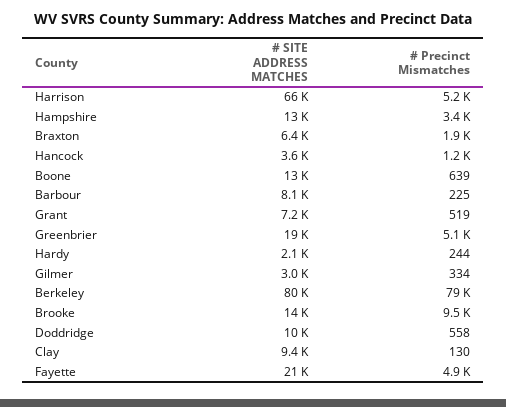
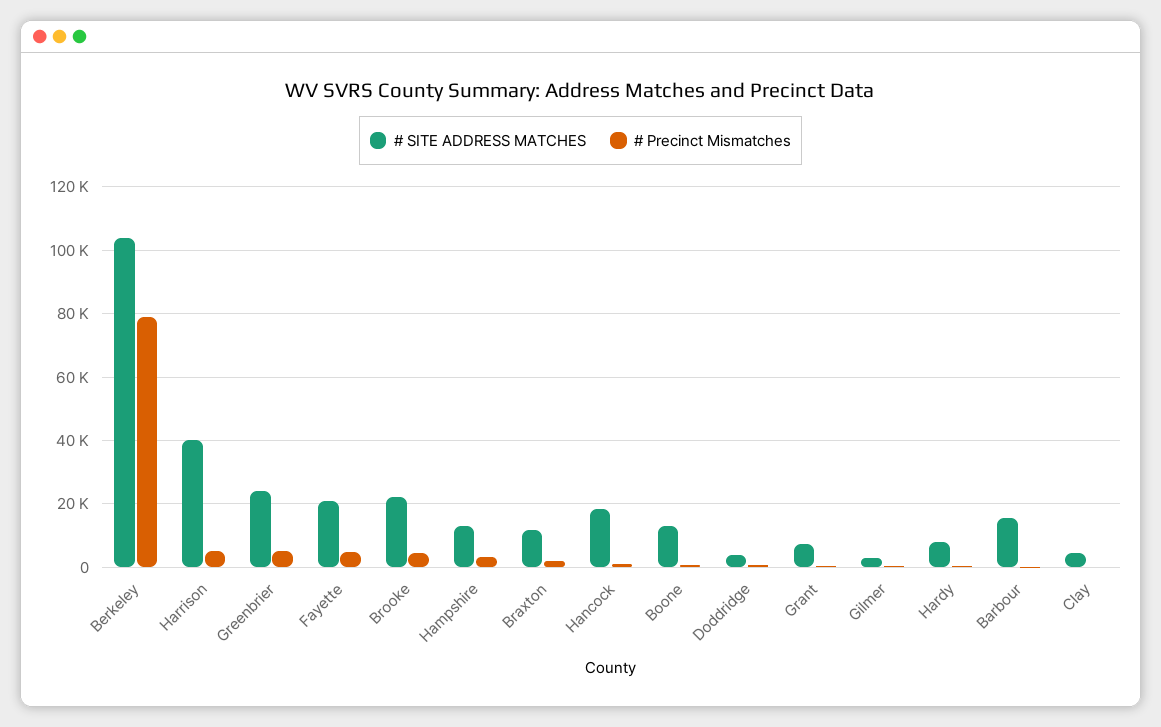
# SITE ADDRESS MATCHES, Harrison: 66000 -> 40000
# SITE ADDRESS MATCHES, Braxton: 6400 -> 12000
# SITE ADDRESS MATCHES, Hancock: 3600 -> 18000
# SITE ADDRESS MATCHES, Barbour: 8100 -> 16000
# SITE ADDRESS MATCHES, Greenbrier: 19000 -> 24000
# SITE ADDRESS MATCHES, Hardy: 2100 -> 8000
# SITE ADDRESS MATCHES, Berkeley: 80000 -> 104000
# SITE ADDRESS MATCHES, Brooke: 14000 -> 22000
# Precinct Mismatches, Brooke: 9500 -> 4000
# SITE ADDRESS MATCHES, Doddridge: 10000 -> 4000
# SITE ADDRESS MATCHES, Clay: 9400 -> 4000

